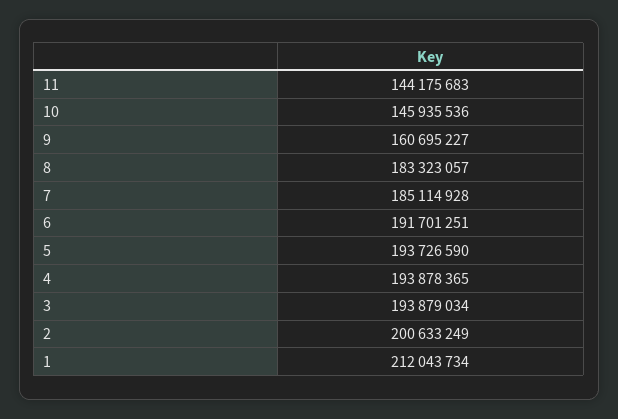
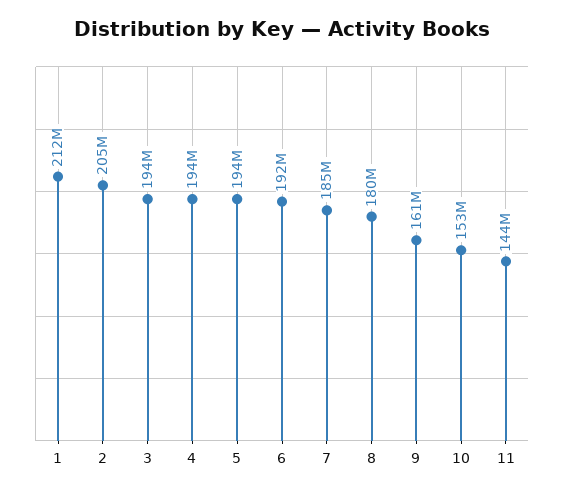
10: 145935536 -> 153000000
8: 183323057 -> 180000000
2: 200633249 -> 205000000

